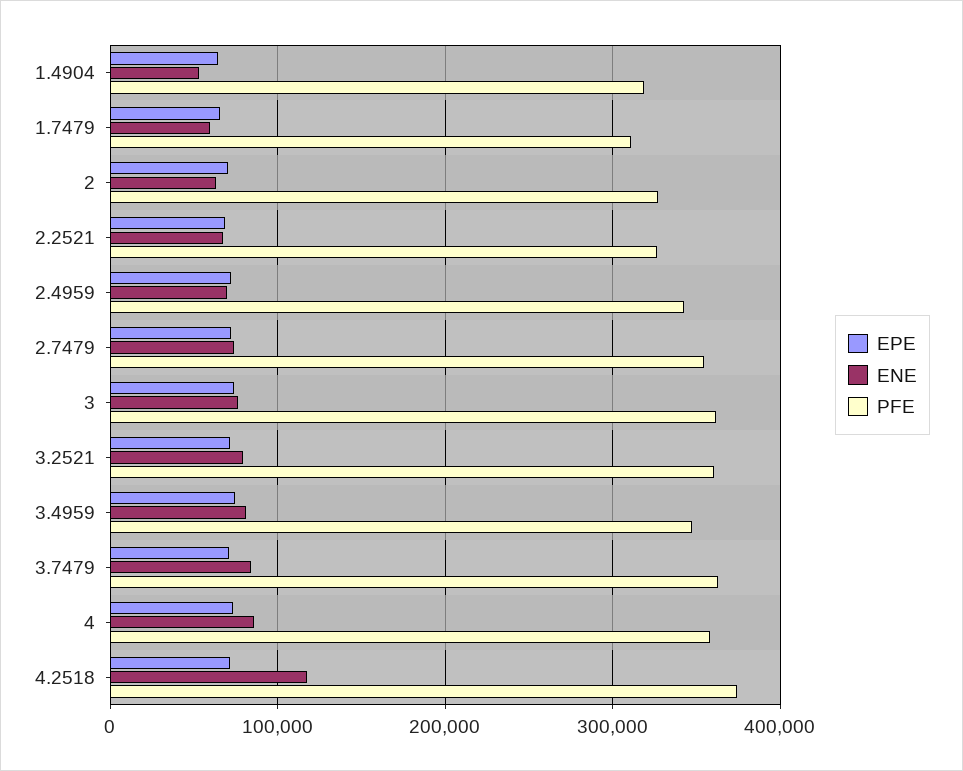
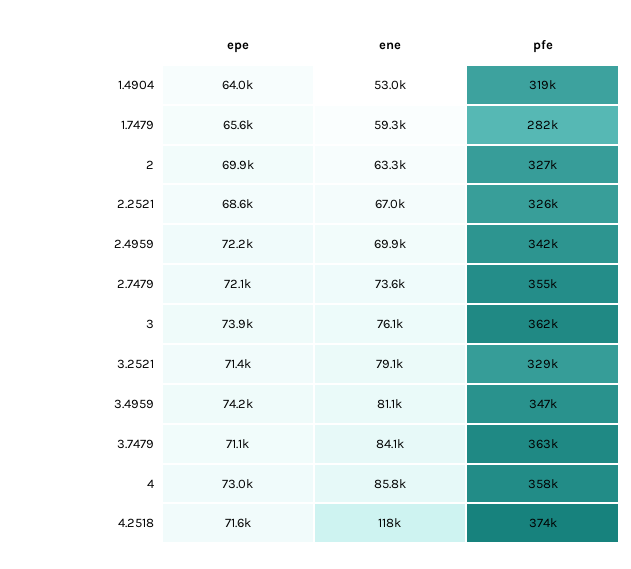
PFE, 1.7479: 310000 -> 282000
PFE, 3.2521: 360000 -> 329000

